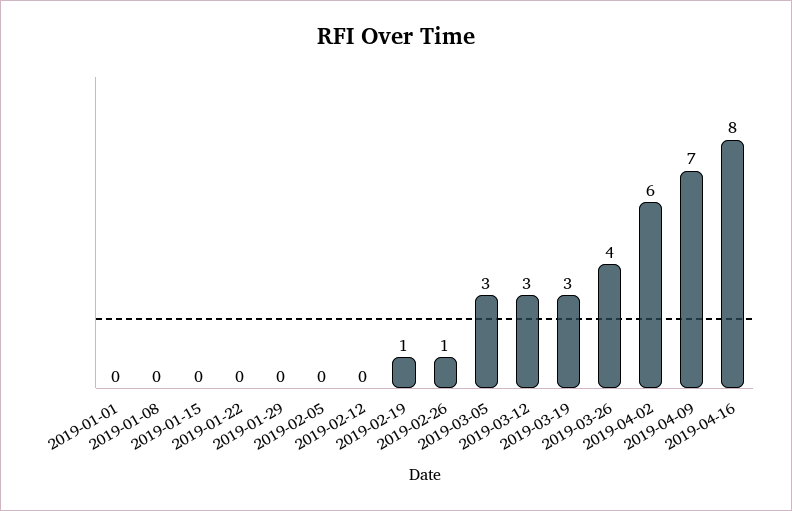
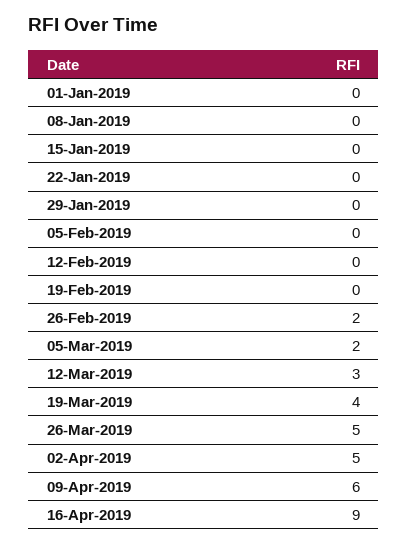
2019-02-19: 1 -> 0
2019-02-26: 1 -> 2
2019-03-05: 3 -> 2
2019-03-19: 3 -> 4
2019-03-26: 4 -> 5
2019-04-02: 6 -> 5
2019-04-09: 7 -> 6
2019-04-16: 8 -> 9

